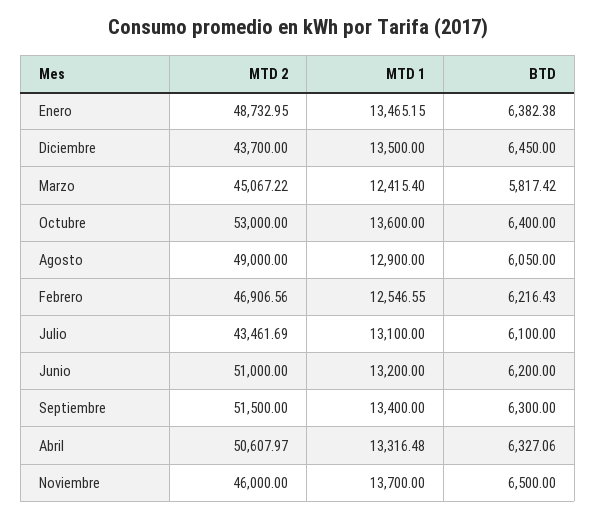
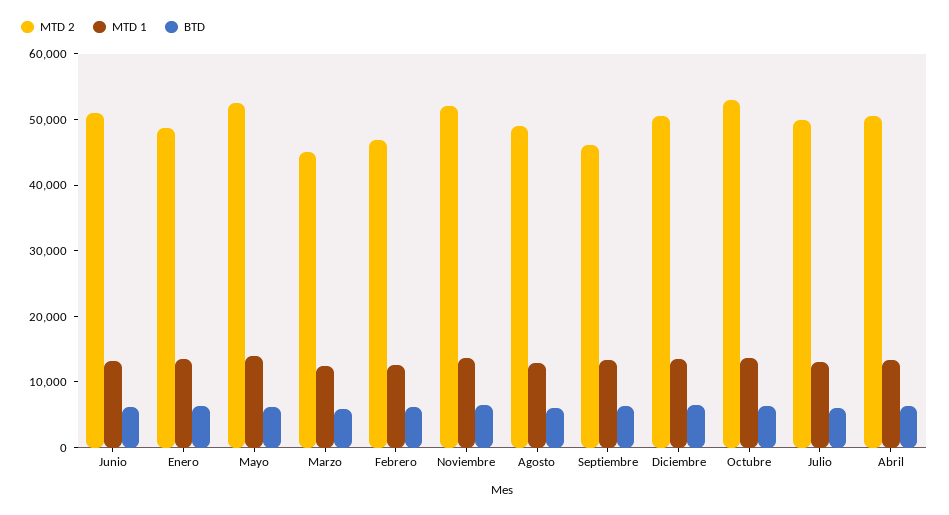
MTD 2, Diciembre: 43700 -> 50000
MTD 2, Julio: 43461.69 -> 50000
MTD 2, Septiembre: 51500 -> 46000
MTD 2, Noviembre: 46000 -> 52000
MTD 2, Mayo: none -> 52000
MTD 1, Mayo: none -> 14000
BTD, Mayo: none -> 6000

